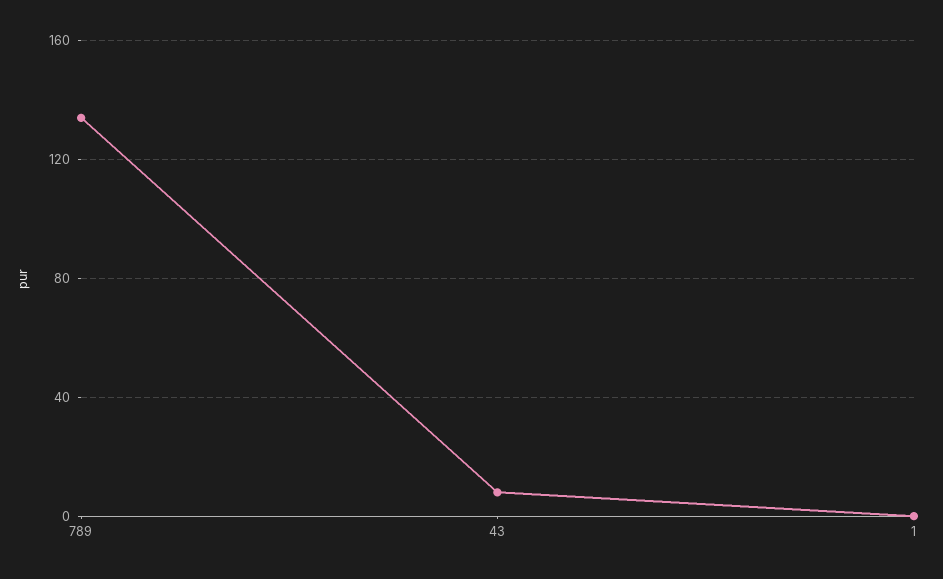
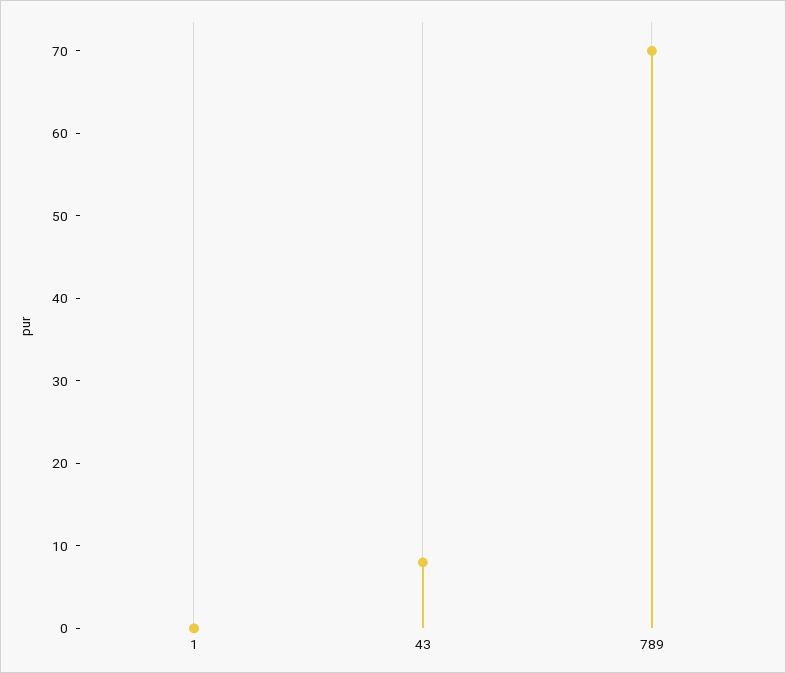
789: 135 -> 70

